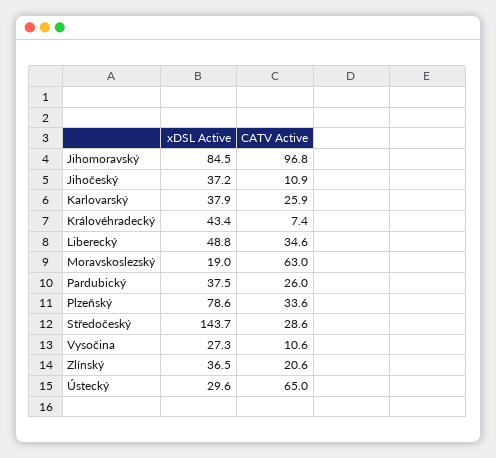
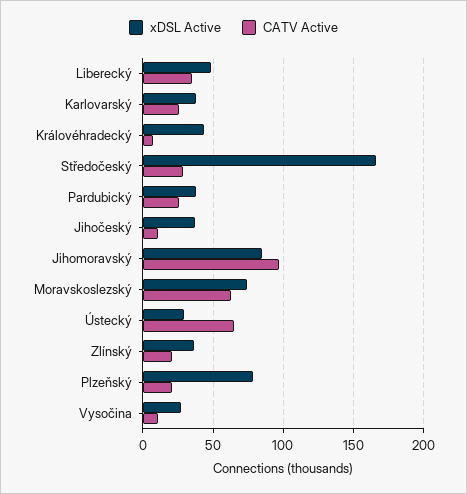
xDSL Active, Moravskoslezský: 19 -> 75
CATV Active, Plzeňský: 33.6 -> 20
xDSL Active, Středočeský: 143.7 -> 165

